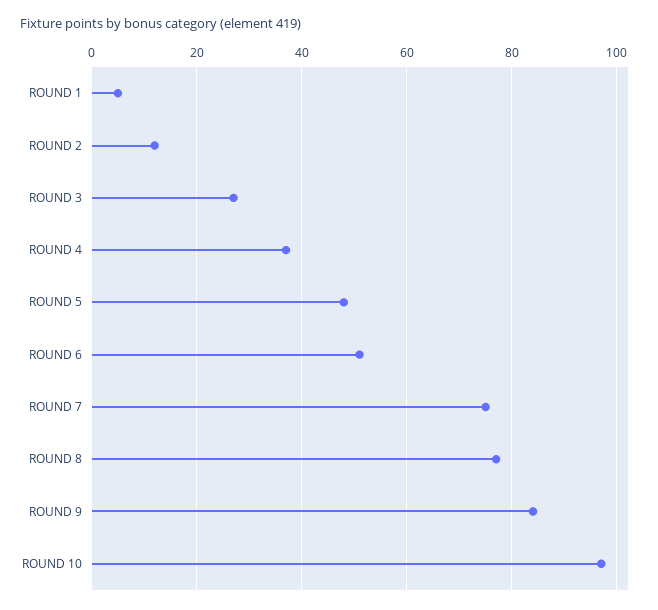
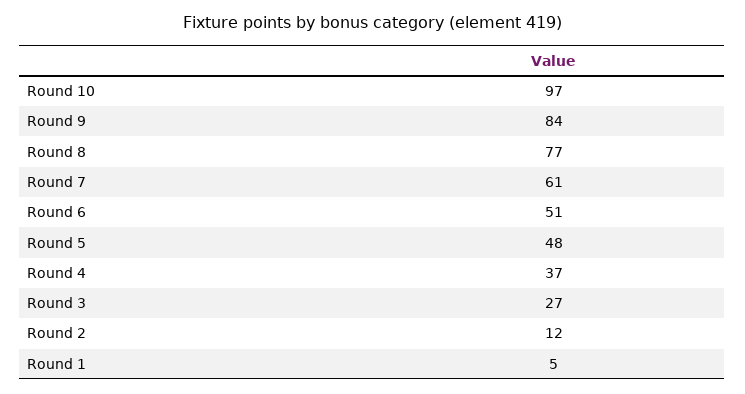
ROUND 7: 75 -> 61

